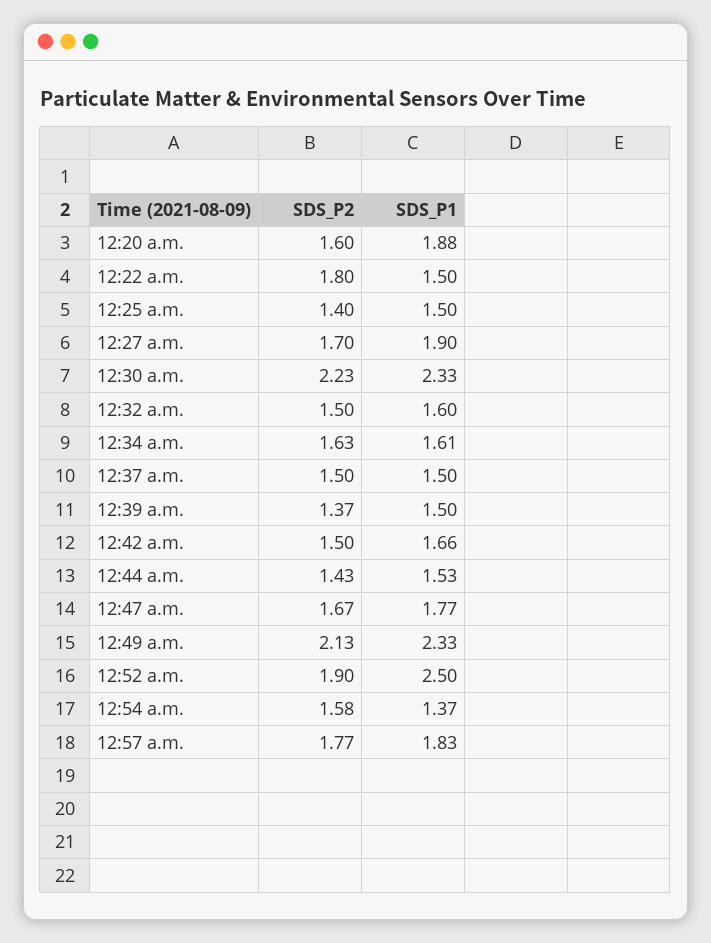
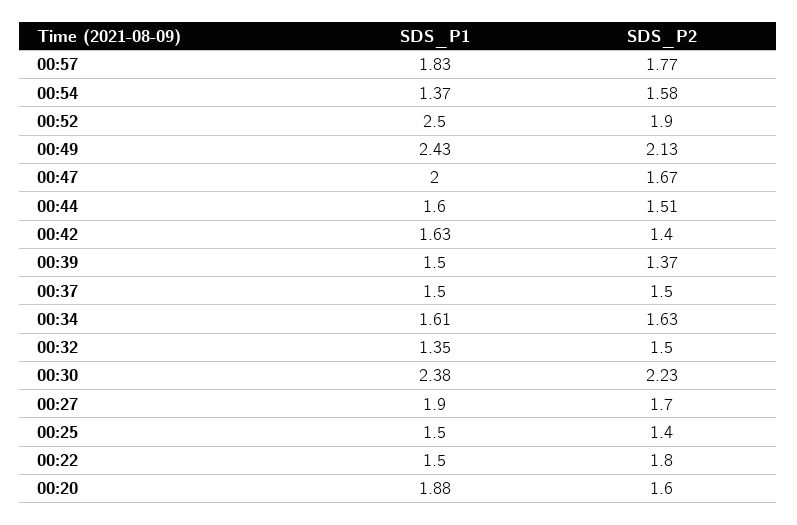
SDS_P1, 12:30 a.m.: 2.33 -> 2.38
SDS_P1, 12:32 a.m.: 1.6 -> 1.35
SDS_P2, 12:42 a.m.: 1.5 -> 1.4
SDS_P1, 12:42 a.m.: 1.66 -> 1.63
SDS_P2, 12:44 a.m.: 1.43 -> 1.51
SDS_P1, 12:44 a.m.: 1.53 -> 1.6
SDS_P1, 12:47 a.m.: 1.77 -> 2
SDS_P1, 12:49 a.m.: 2.33 -> 2.43

